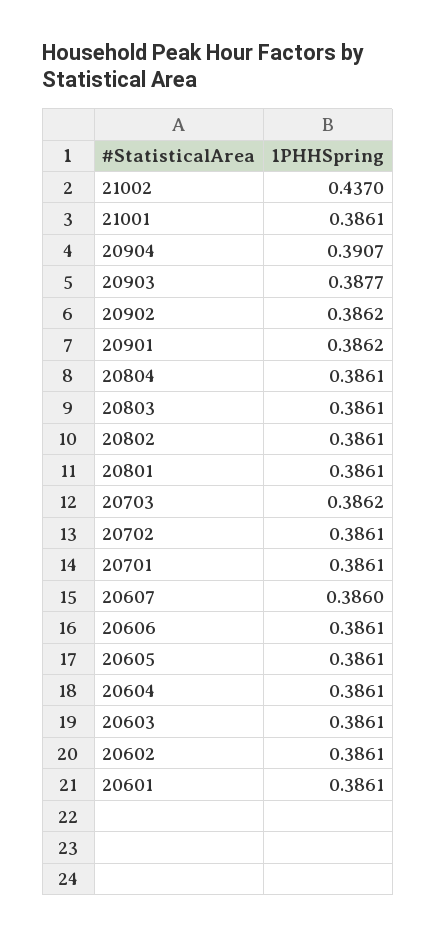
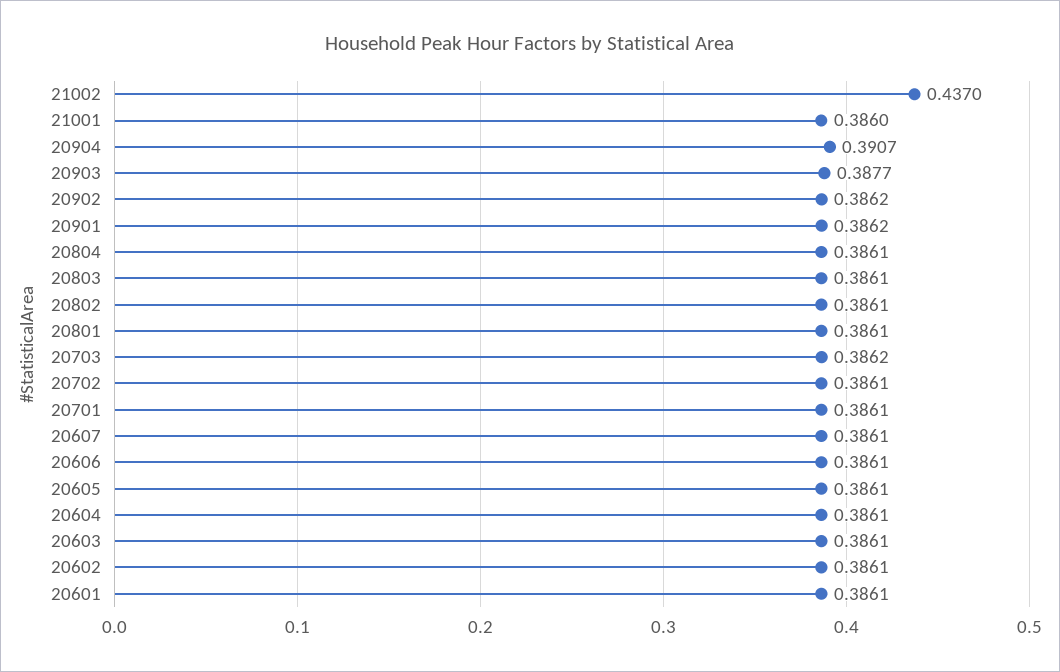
21001: 0.3861 -> 0.386
20607: 0.386 -> 0.3861

